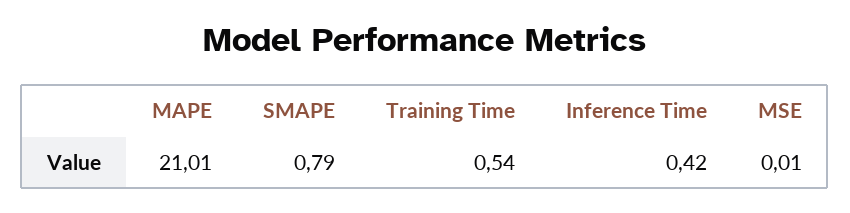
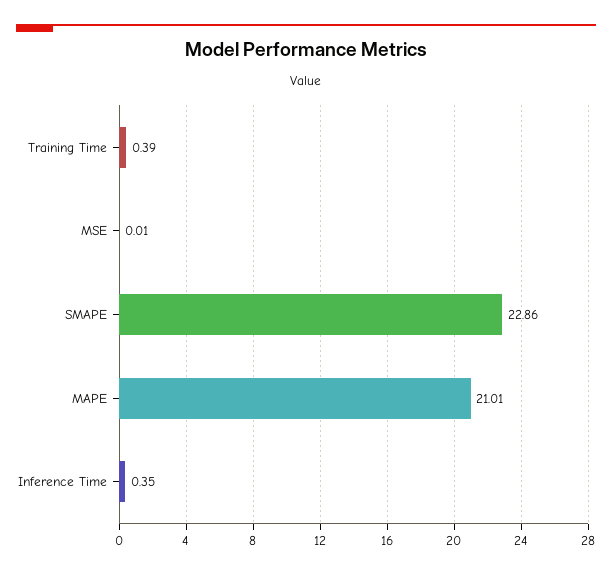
SMAPE: 0.79 -> 22.86
Training Time: 0.54 -> 0.39
Inference Time: 0.42 -> 0.35

